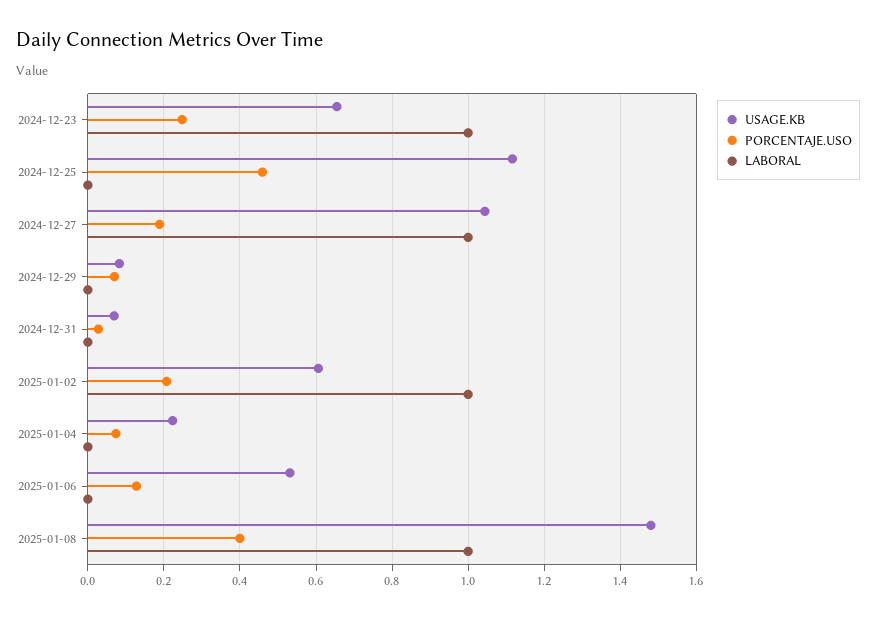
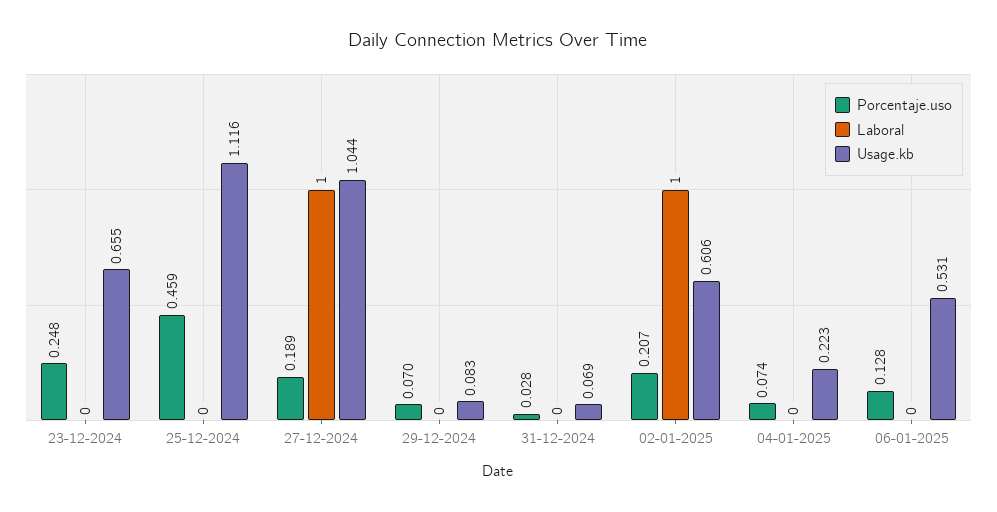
LABORAL, 2024-12-23: 1 -> 0
USAGE.KB, 2025-01-08: 1.48 -> none
PORCENTAJE.USO, 2025-01-08: 0.4 -> none
LABORAL, 2025-01-08: 1 -> none

